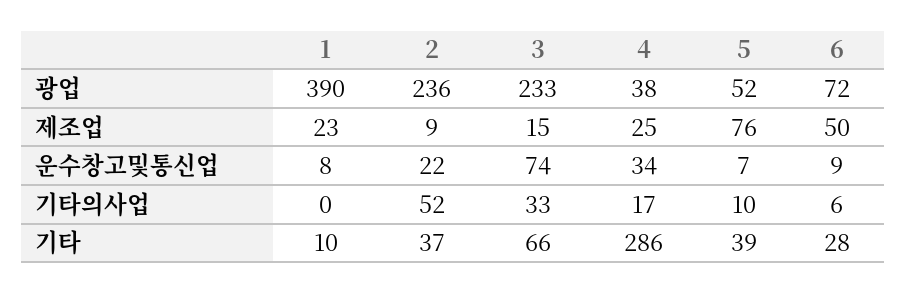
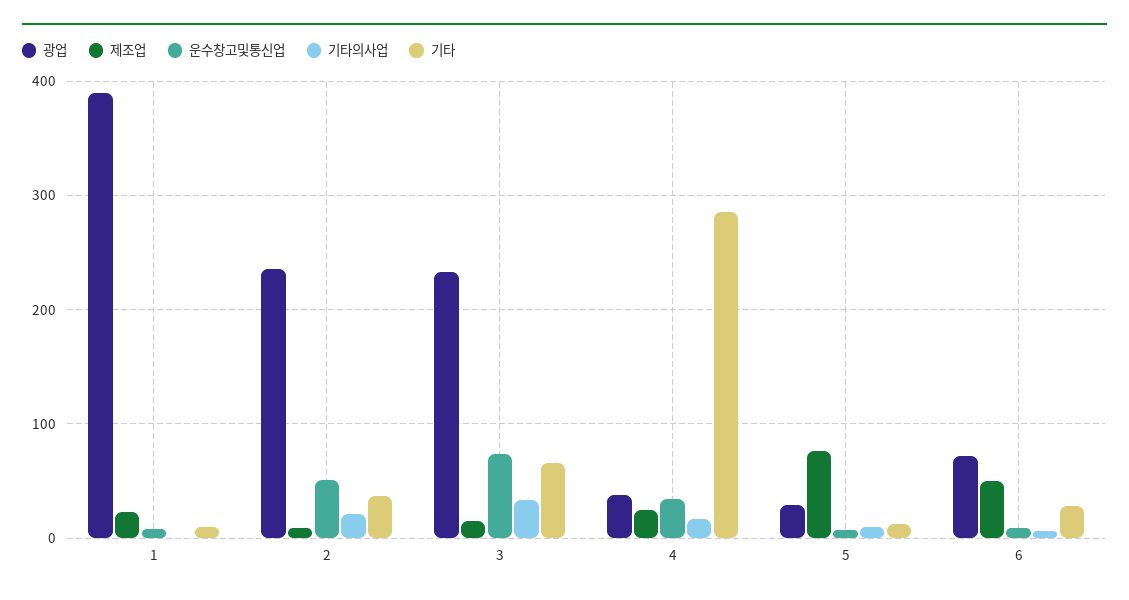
광업, 5: 52 -> 30
운수창고및통신업, 2: 22 -> 50
기타의사업, 2: 52 -> 20
기타, 5: 39 -> 10

